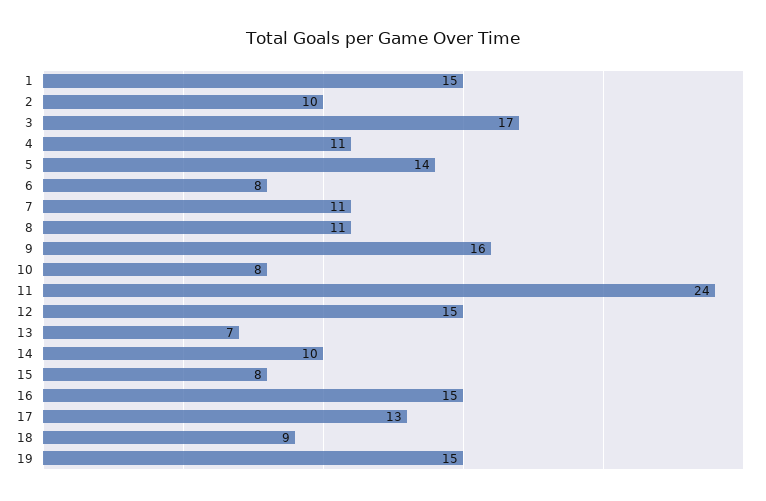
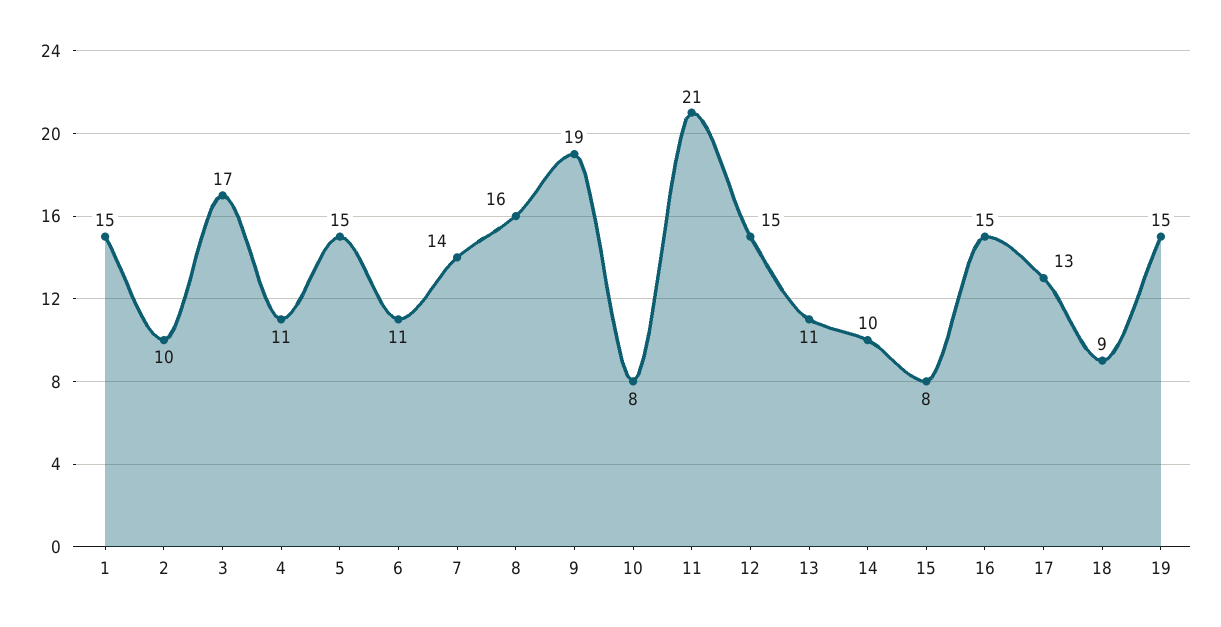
5: 14 -> 15
6: 8 -> 11
7: 11 -> 14
8: 11 -> 16
9: 16 -> 19
11: 24 -> 21
13: 7 -> 11

